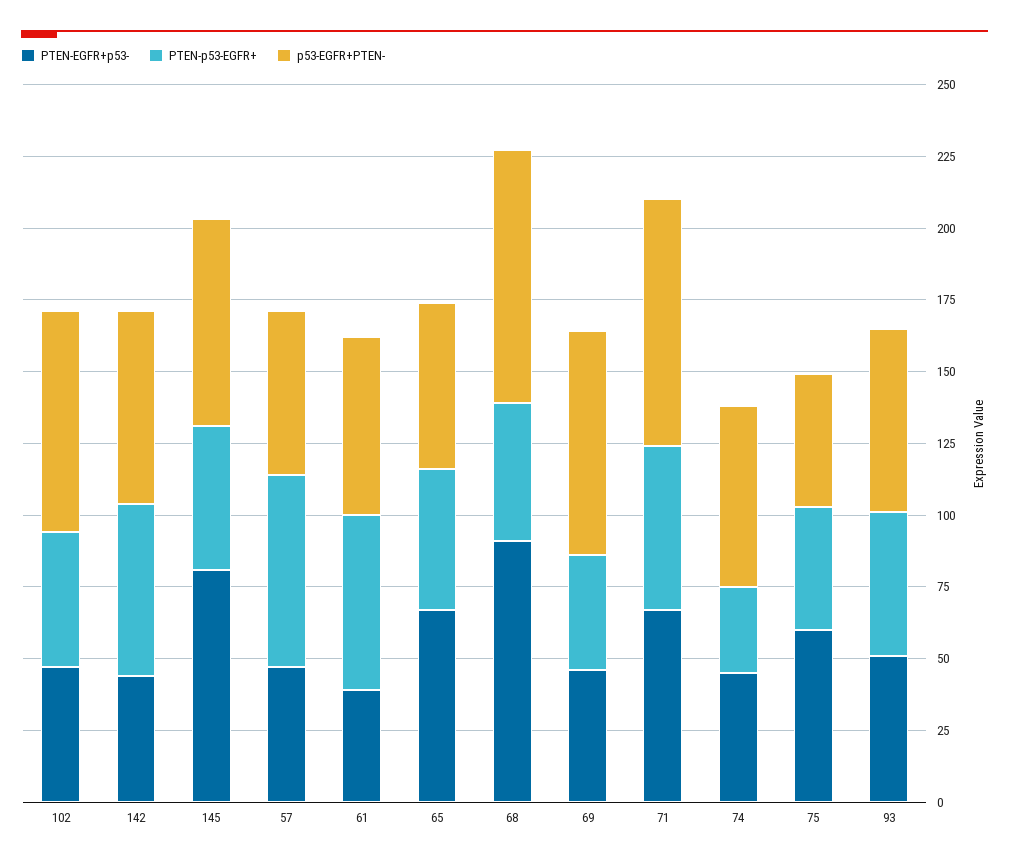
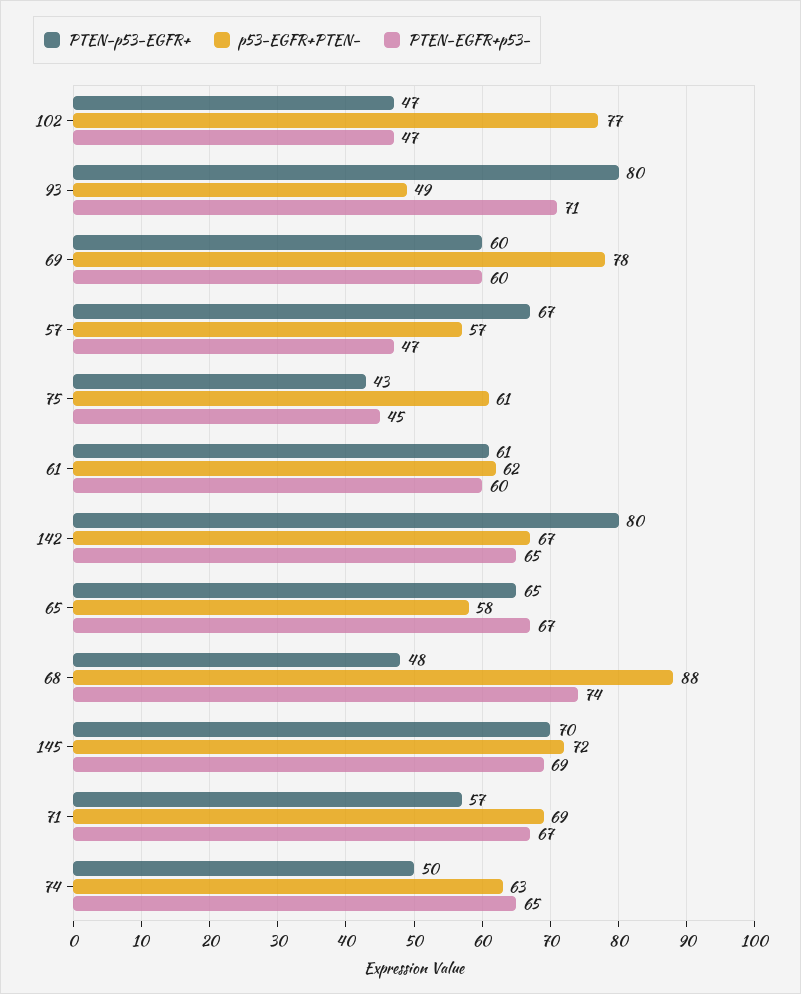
PTEN-EGFR+p53-, 142: 45 -> 65
PTEN-p53-EGFR+, 142: 60 -> 80
PTEN-EGFR+p53-, 145: 80 -> 69
PTEN-p53-EGFR+, 145: 50 -> 70
PTEN-EGFR+p53-, 61: 40 -> 60
PTEN-p53-EGFR+, 65: 50 -> 65
PTEN-EGFR+p53-, 68: 90 -> 74
PTEN-EGFR+p53-, 69: 45 -> 60
PTEN-p53-EGFR+, 69: 40 -> 60
p53-EGFR+PTEN-, 71: 85 -> 69
PTEN-EGFR+p53-, 74: 45 -> 65
PTEN-p53-EGFR+, 74: 30 -> 50
PTEN-EGFR+p53-, 75: 60 -> 45
p53-EGFR+PTEN-, 75: 45 -> 61
PTEN-EGFR+p53-, 93: 50 -> 71
PTEN-p53-EGFR+, 93: 50 -> 80
p53-EGFR+PTEN-, 93: 65 -> 49

